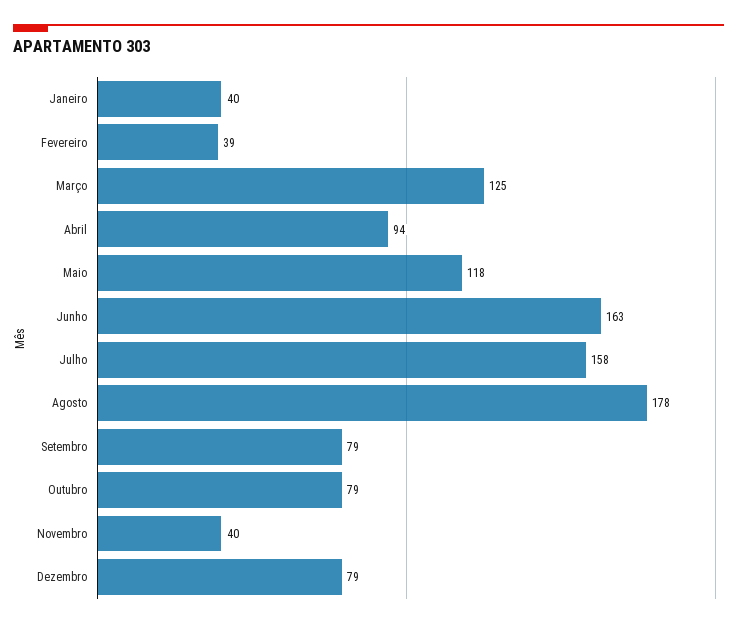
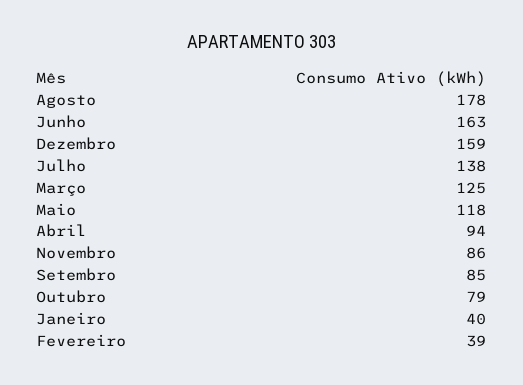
Julho: 158 -> 138
Setembro: 79 -> 85
Novembro: 40 -> 86
Dezembro: 79 -> 159

